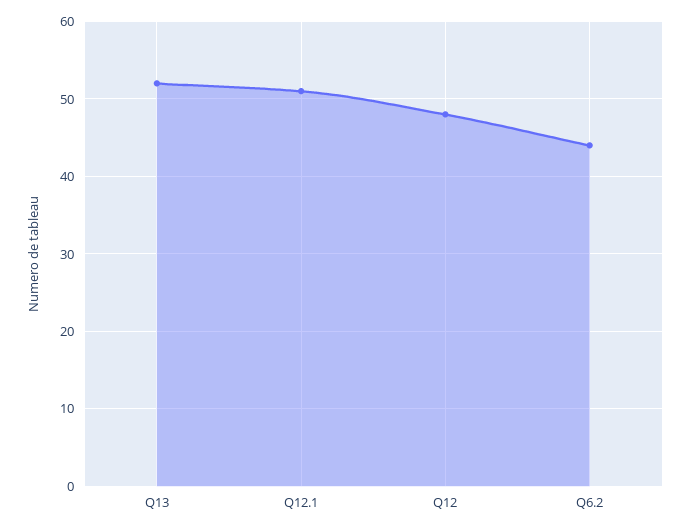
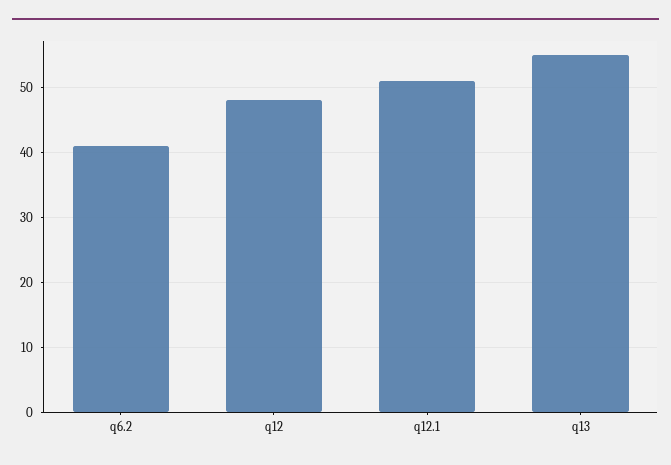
Q13: 52 -> 55
Q6.2: 44 -> 41

